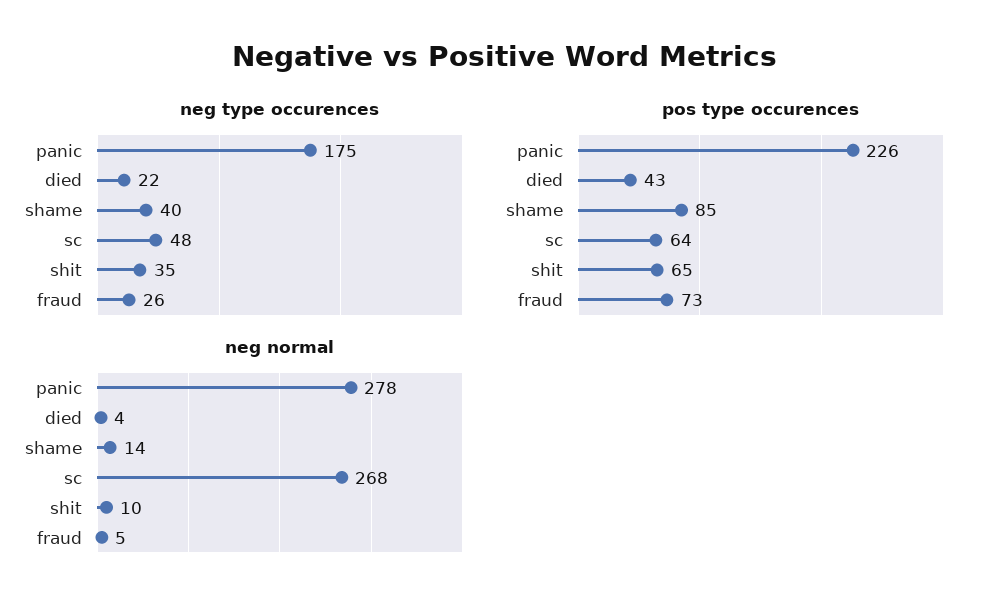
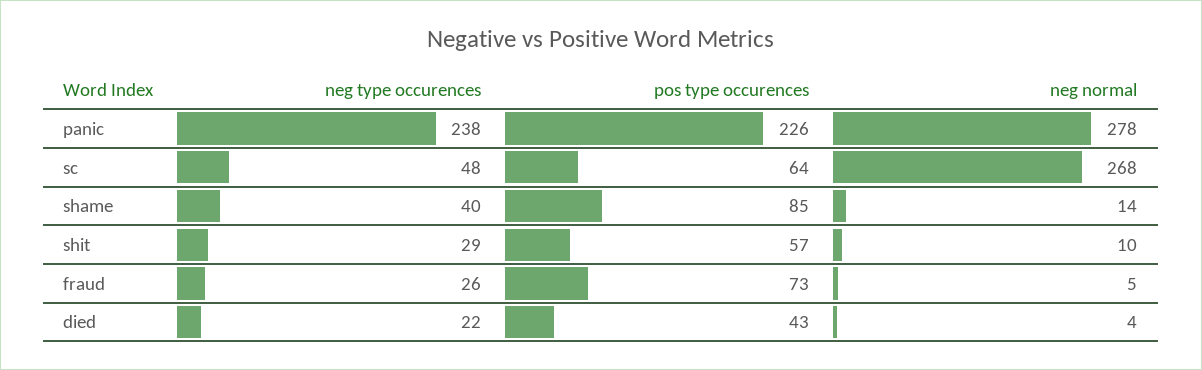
neg type occurences, panic: 175 -> 238
neg type occurences, shit: 35 -> 29
pos type occurences, shit: 65 -> 57

